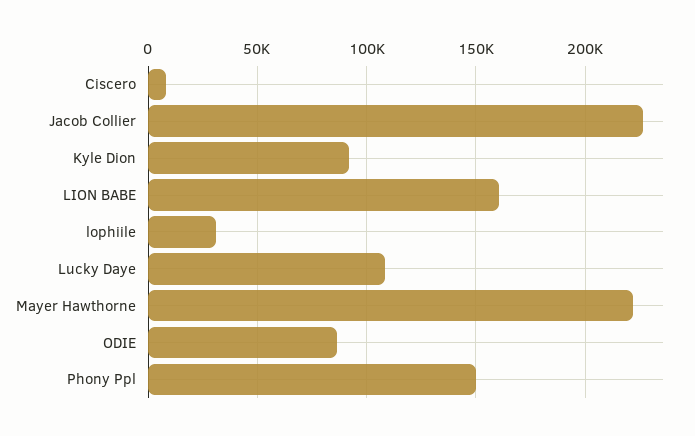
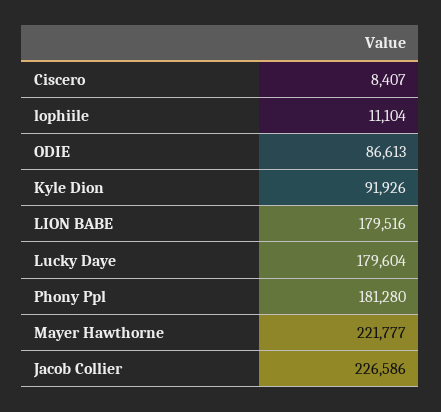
LION BABE: 160000 -> 179516
lophiile: 30000 -> 11104
Lucky Daye: 110000 -> 179604
Phony Ppl: 150000 -> 181280

